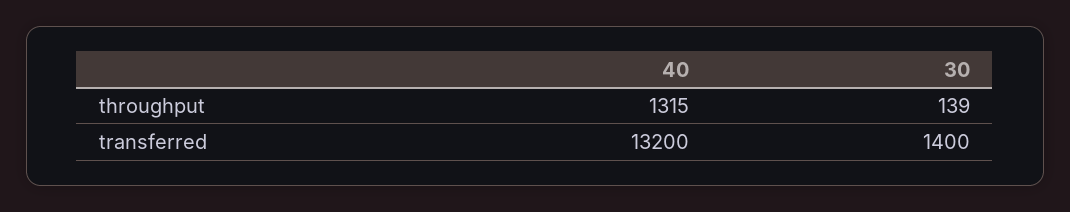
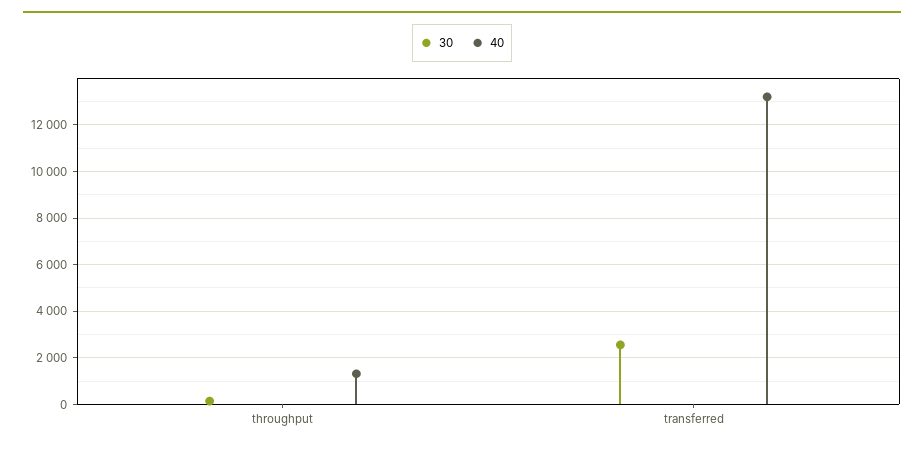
30, transferred: 1400 -> 2500

